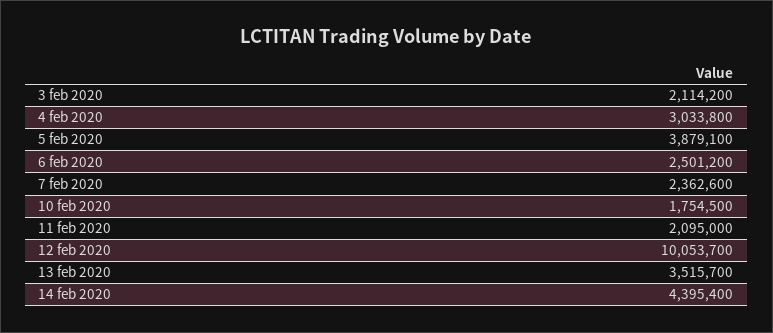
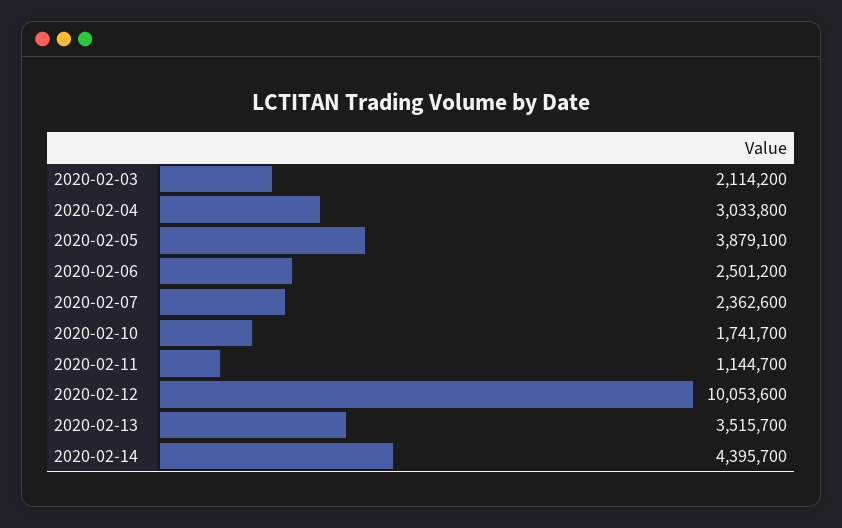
10 feb 2020: 1754500 -> 1741700
11 feb 2020: 2095000 -> 1144700
12 feb 2020: 10053700 -> 10053600
14 feb 2020: 4395400 -> 4395700

